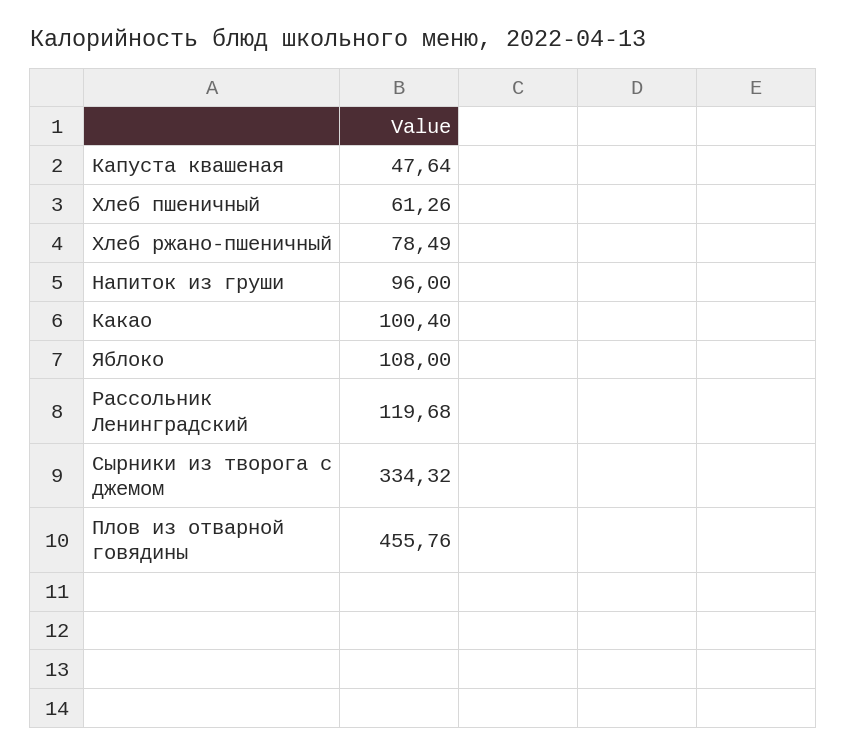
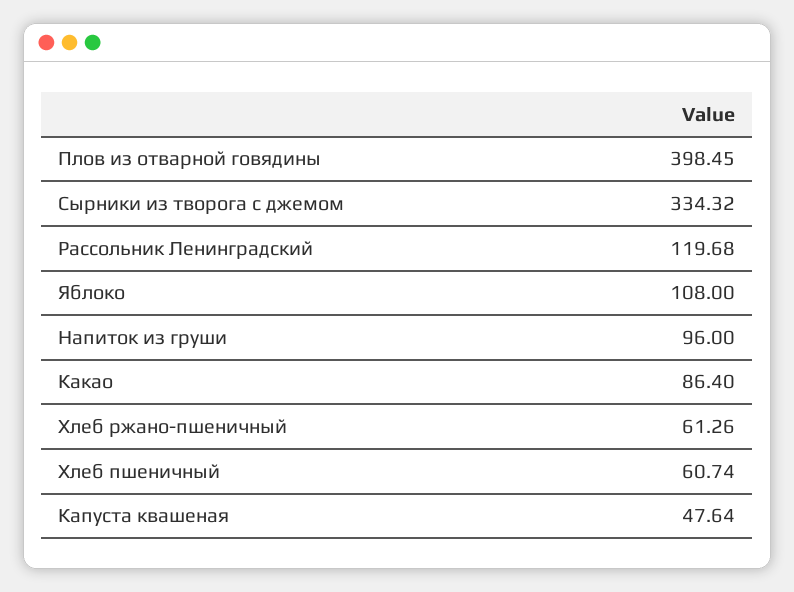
Хлеб пшеничный: 61.26 -> 60.74
Хлеб ржано-пшеничный: 78.49 -> 61.26
Какао: 100.4 -> 86.4
Плов из отварной говядины: 455.76 -> 398.45

